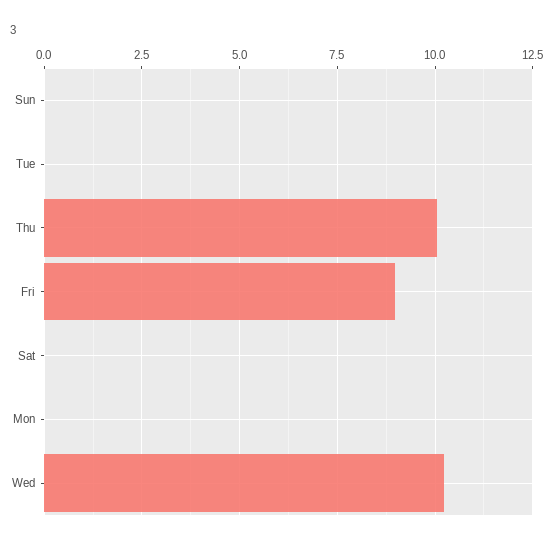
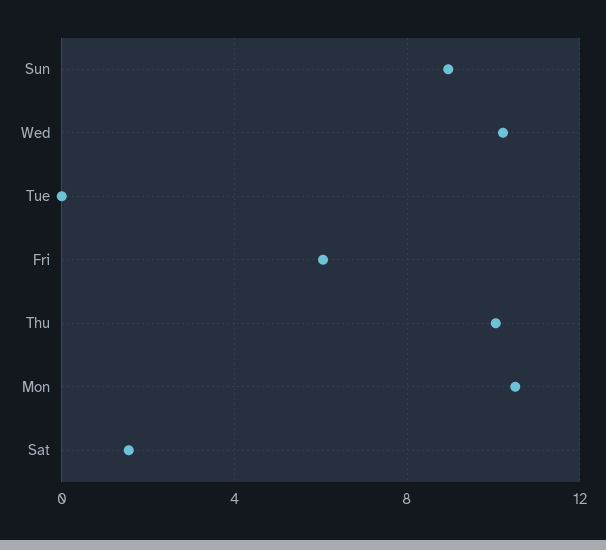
Sun: 0 -> 9
Fri: 9 -> 6
Sat: 0 -> 1.5
Mon: 0 -> 10.5

